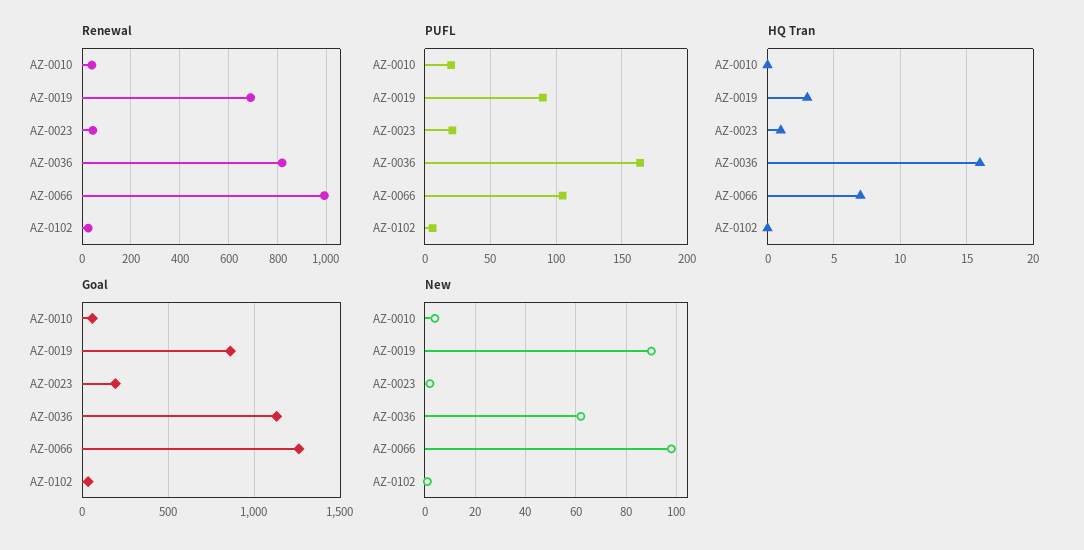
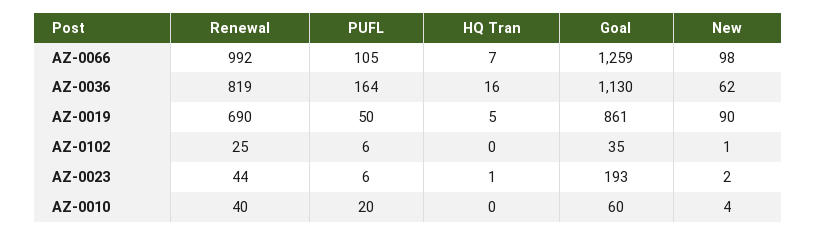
PUFL, AZ-0019: 90 -> 50
PUFL, AZ-0023: 20 -> 6
HQ Tran, AZ-0019: 3 -> 5

